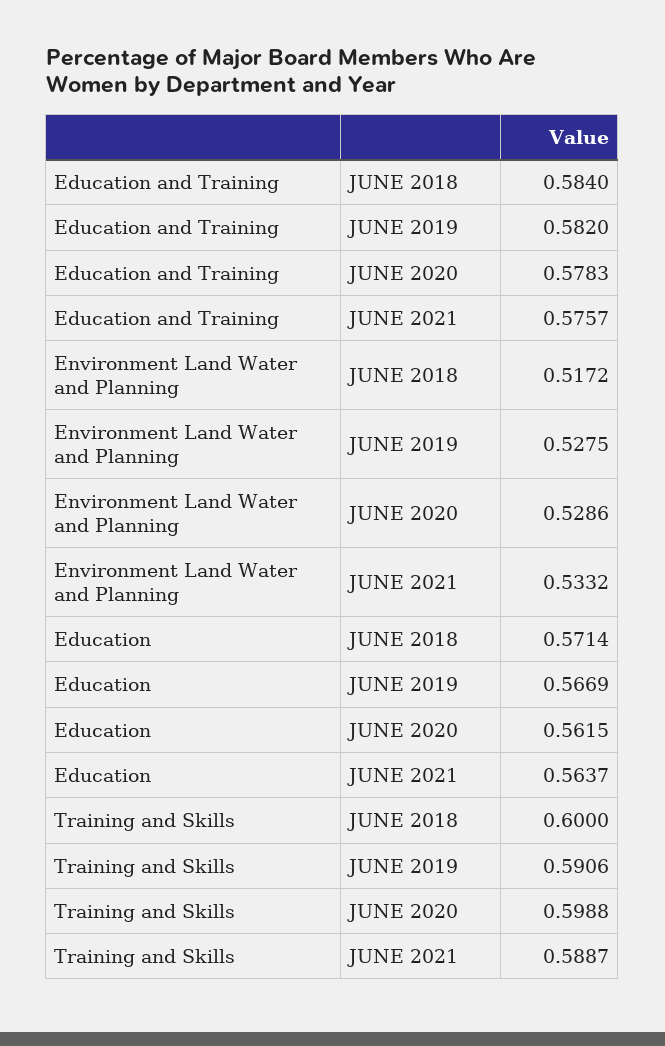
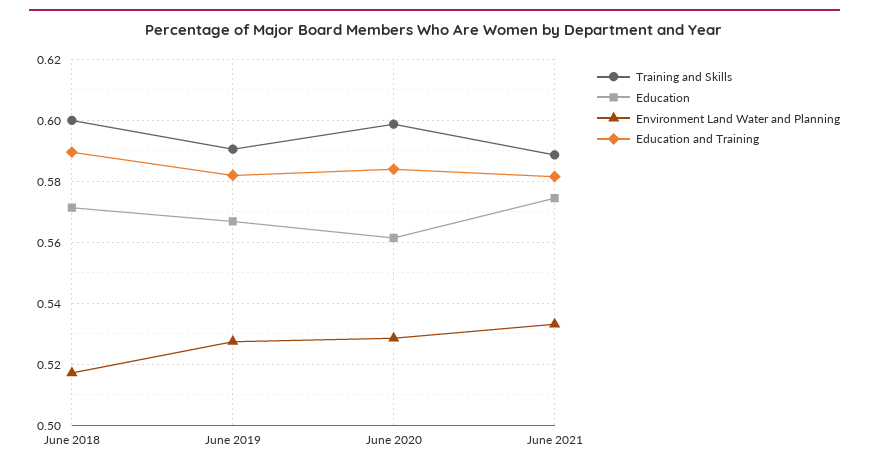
Education and Training, JUNE 2018: 0.584 -> 0.59
Education and Training, JUNE 2020: 0.5783 -> 0.584
Education and Training, JUNE 2021: 0.5757 -> 0.582
Education, JUNE 2021: 0.5637 -> 0.574

